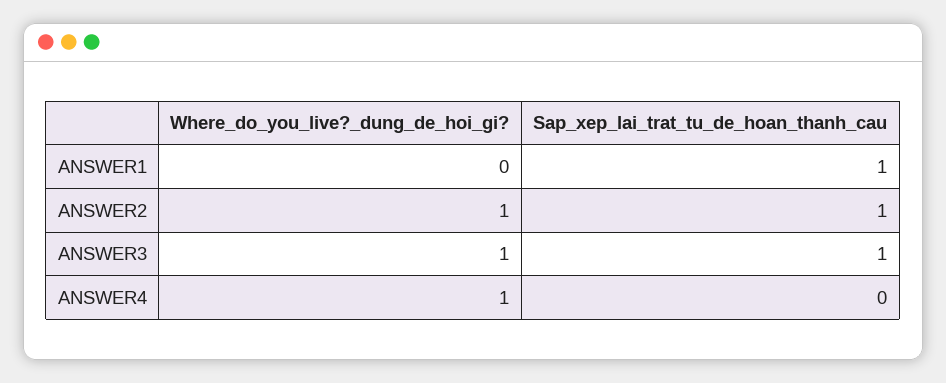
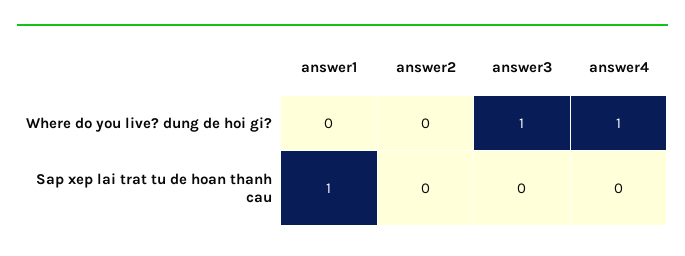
Where_do_you_live?_dung_de_hoi_gi?, ANSWER2: 1 -> 0
Sap_xep_lai_trat_tu_de_hoan_thanh_cau, ANSWER2: 1 -> 0
Sap_xep_lai_trat_tu_de_hoan_thanh_cau, ANSWER3: 1 -> 0

